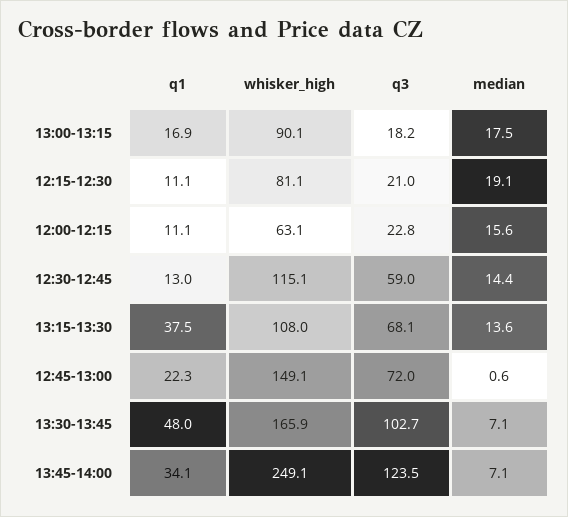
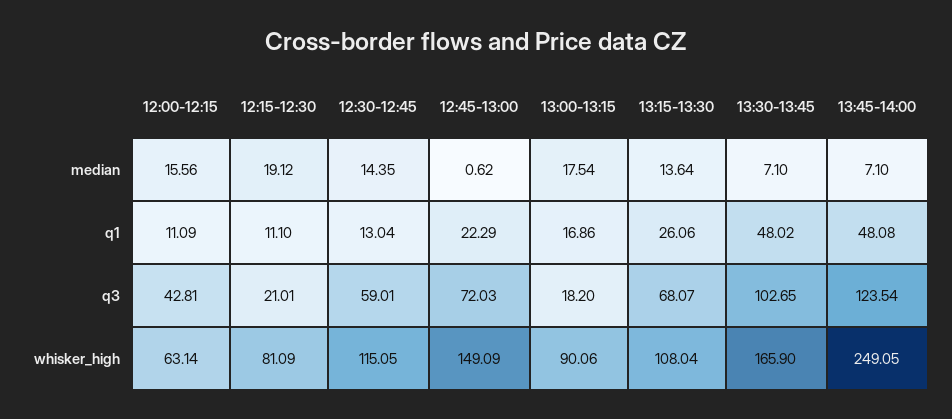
q3, 12:00-12:15: 22.8 -> 42.81
q1, 13:15-13:30: 37.5 -> 26.06
q1, 13:45-14:00: 34.1 -> 48.08

